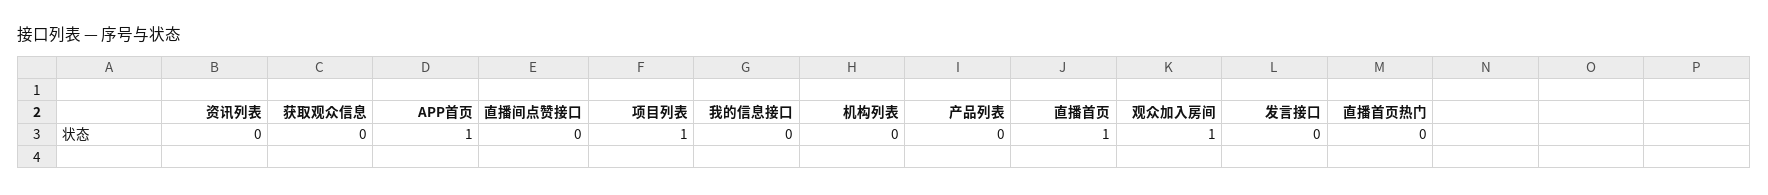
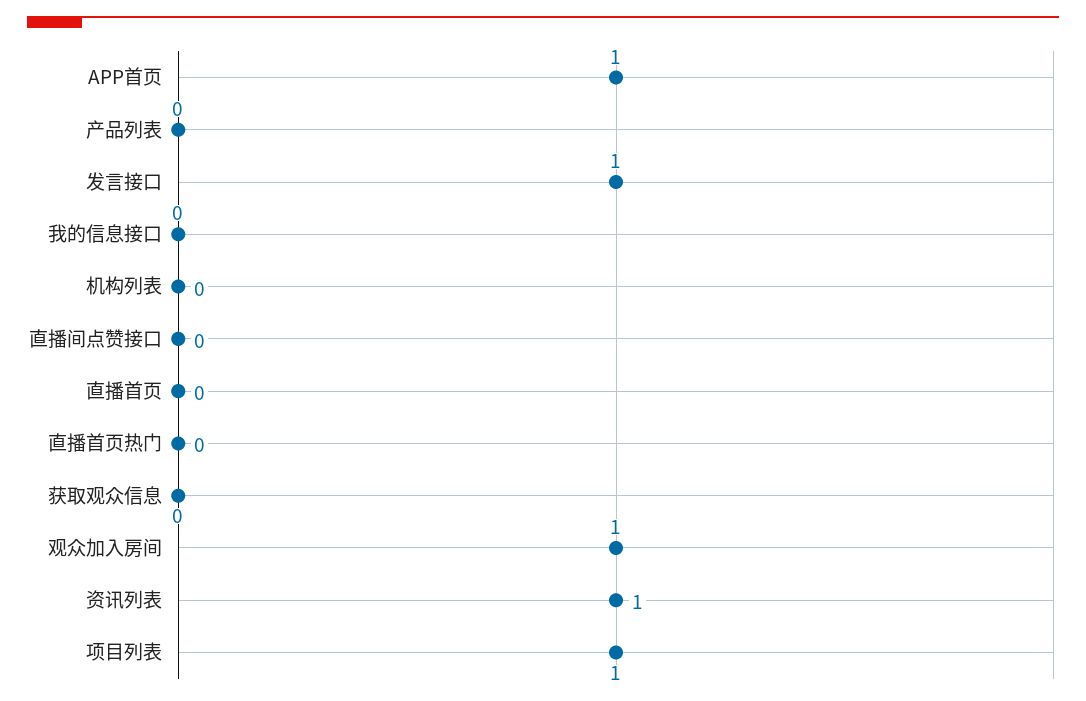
资讯列表: 0 -> 1
直播首页: 1 -> 0
发言接口: 0 -> 1

